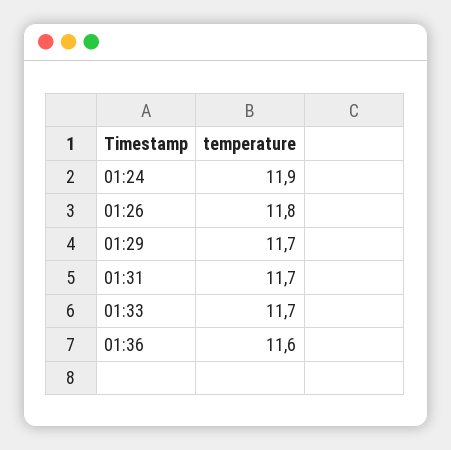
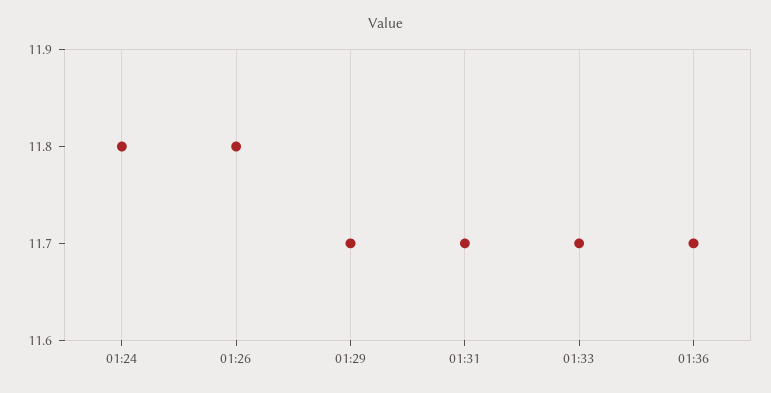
01:24: 11.9 -> 11.8
01:36: 11.6 -> 11.7

